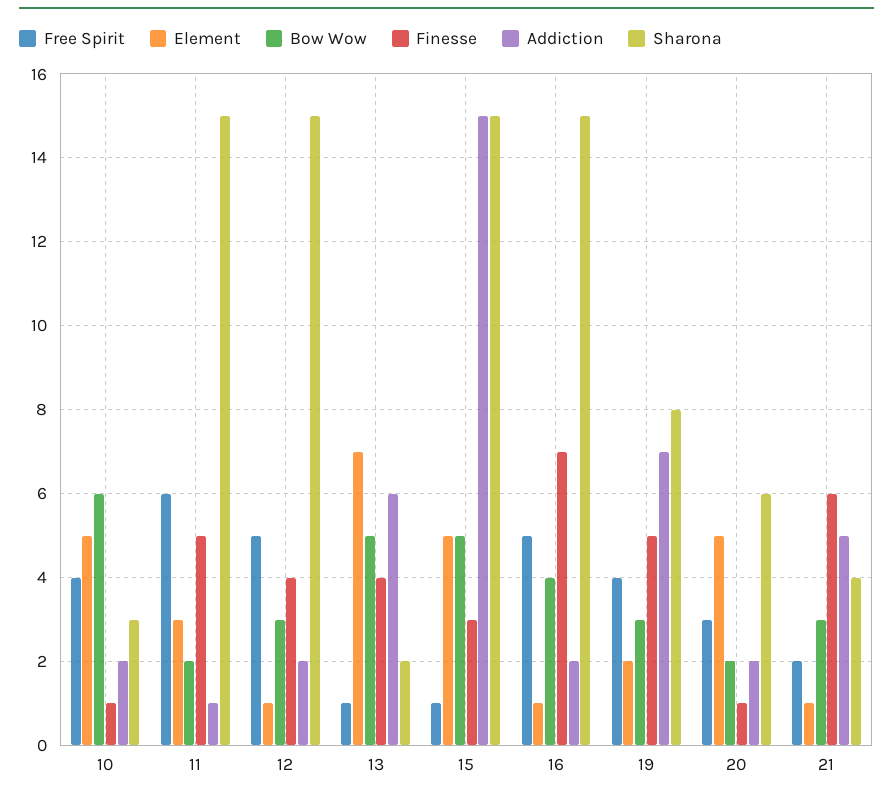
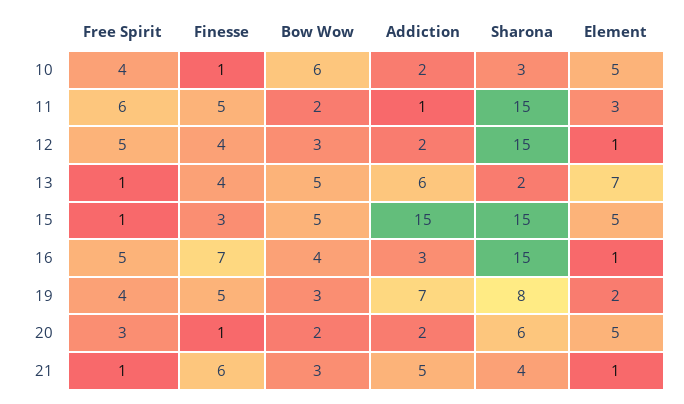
Addiction, 16: 2 -> 3
Free Spirit, 21: 2 -> 1

